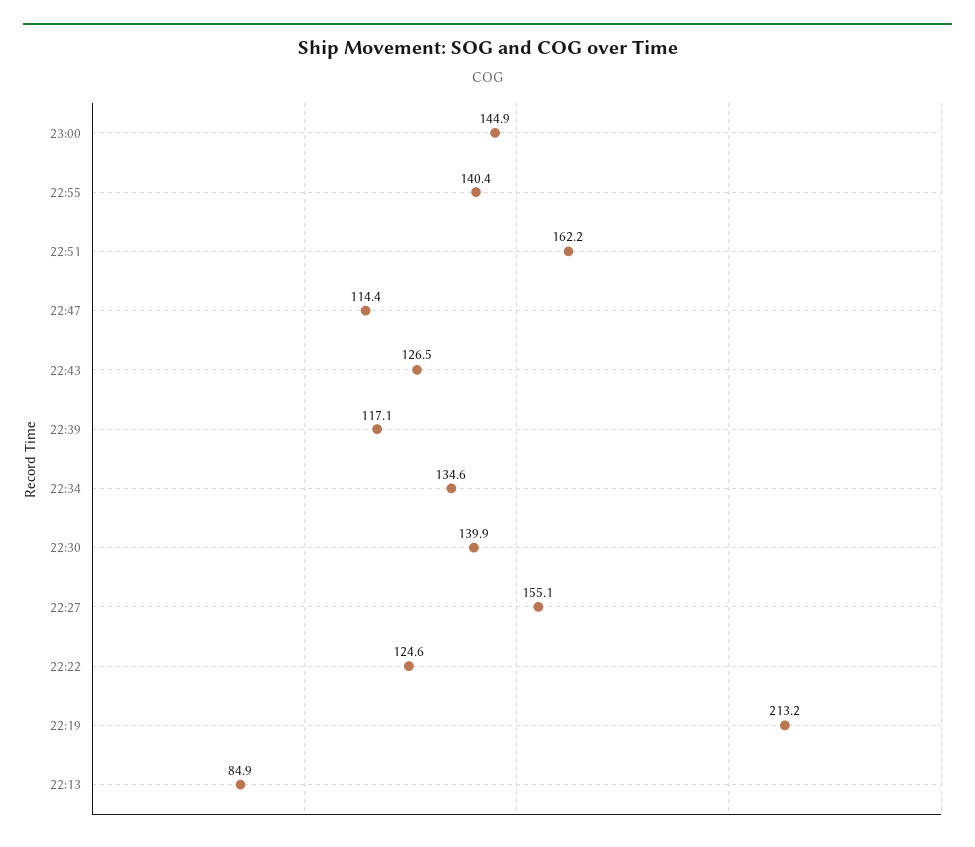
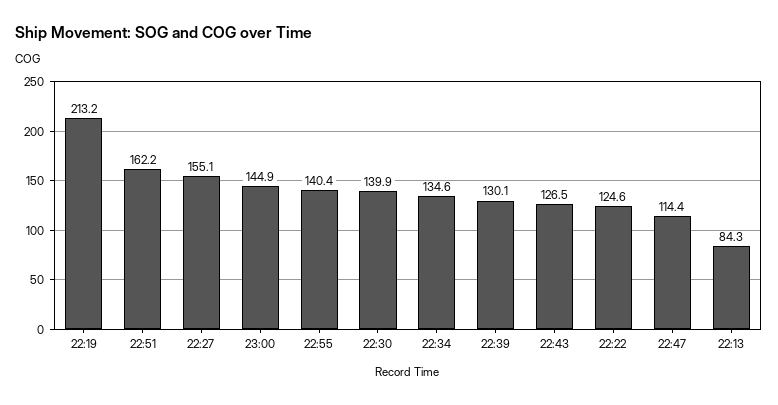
22:39: 117.1 -> 130.1
22:13: 84.9 -> 84.3

